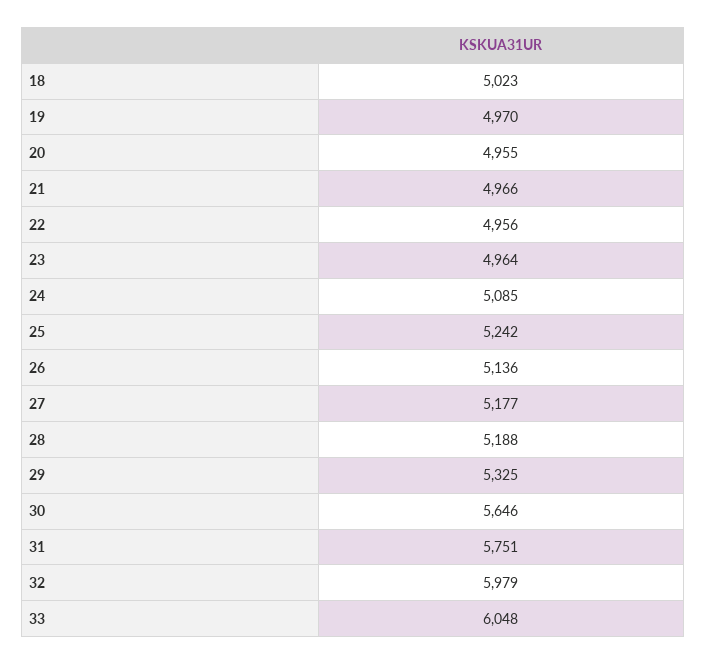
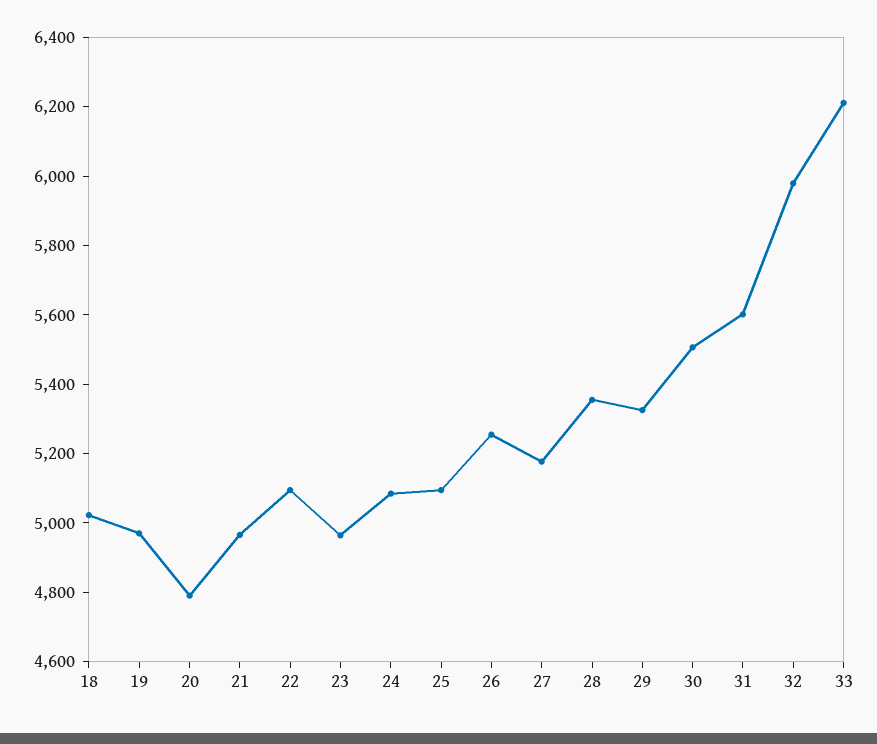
20: 4955 -> 4800
22: 4956 -> 5100
25: 5242 -> 5100
26: 5136 -> 5250
28: 5188 -> 5350
30: 5646 -> 5500
31: 5751 -> 5600
33: 6048 -> 6200

